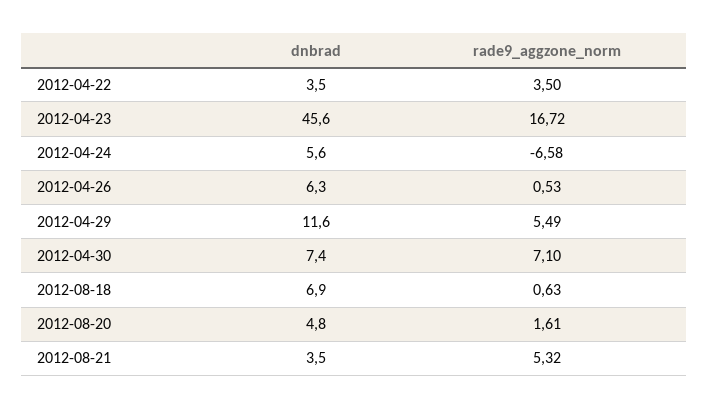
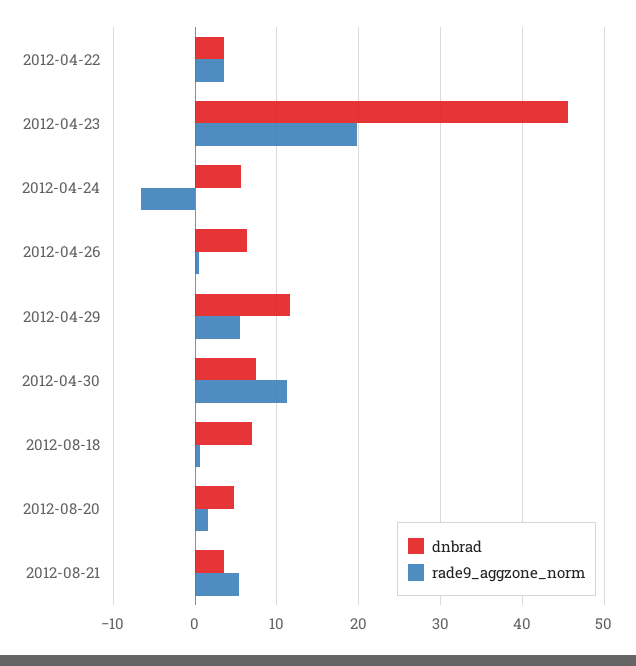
rade9_aggzone_norm, 2012-04-23: 16.72 -> 20
rade9_aggzone_norm, 2012-04-30: 7.1 -> 11

